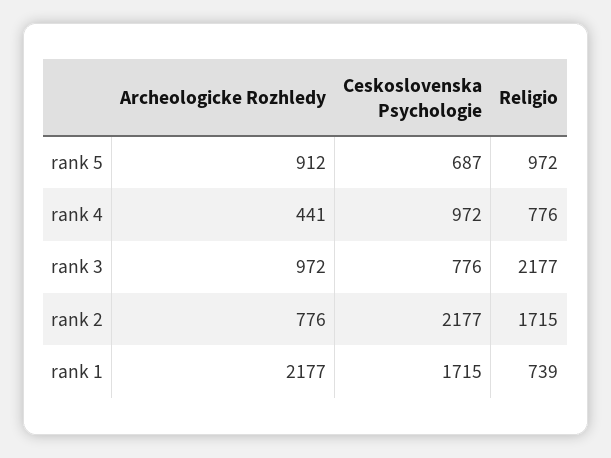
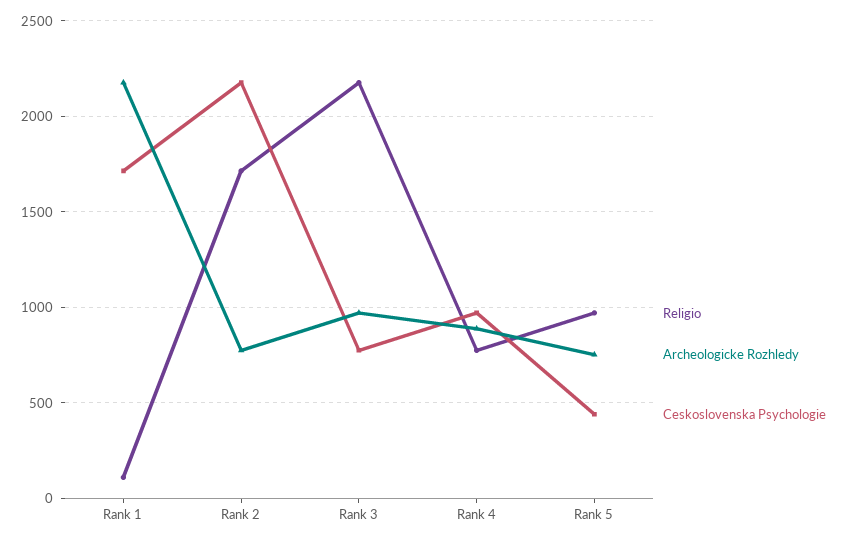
Archeologicke Rozhledy, rank 5: 912 -> 750
Ceskoslovenska Psychologie, rank 5: 687 -> 450
Archeologicke Rozhledy, rank 4: 441 -> 900
Religio, rank 1: 739 -> 100

